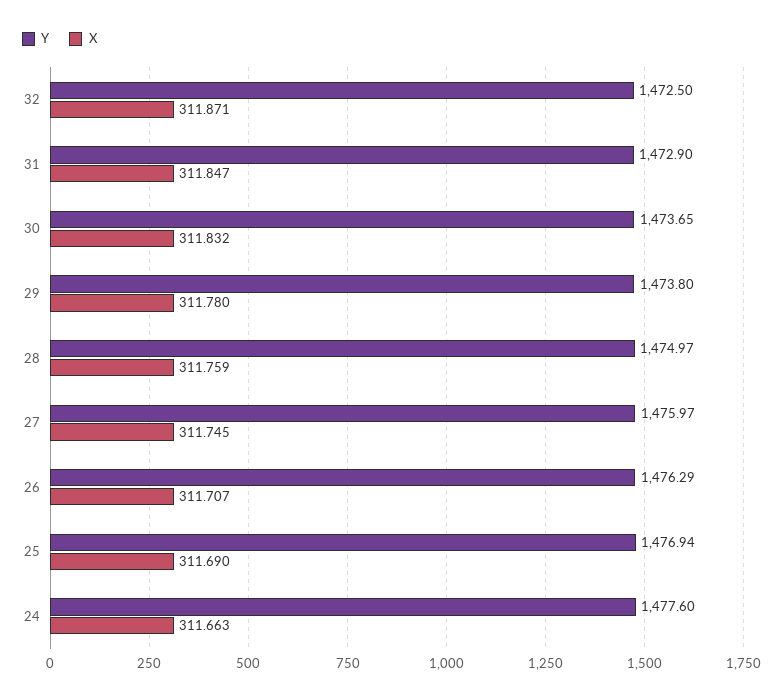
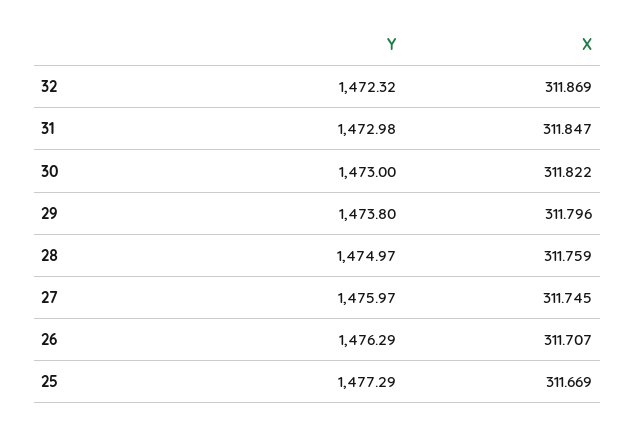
Y, 32: 1472.5 -> 1472.32
X, 32: 311.871 -> 311.869
Y, 31: 1472.9 -> 1472.98
Y, 30: 1473.65 -> 1473
X, 30: 311.832 -> 311.822
X, 29: 311.78 -> 311.796
Y, 25: 1476.94 -> 1477.29
X, 25: 311.69 -> 311.669
Y, 24: 1477.6 -> none
X, 24: 311.663 -> none

